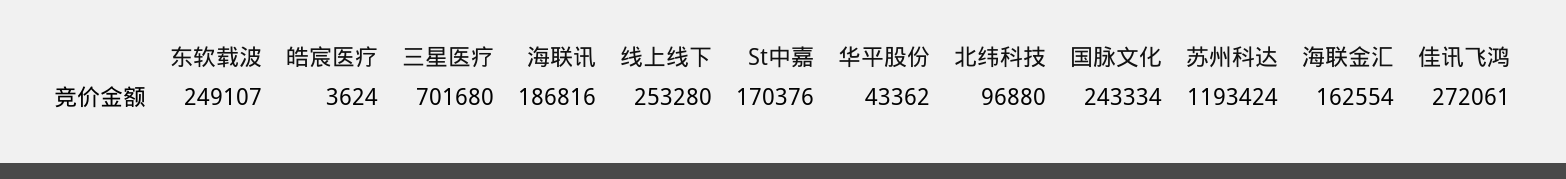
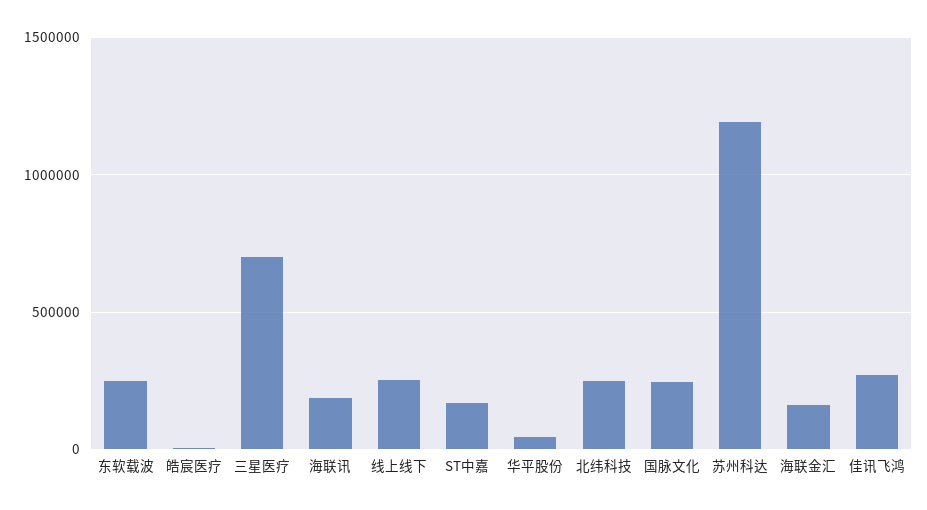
北纬科技: 96880 -> 250000

